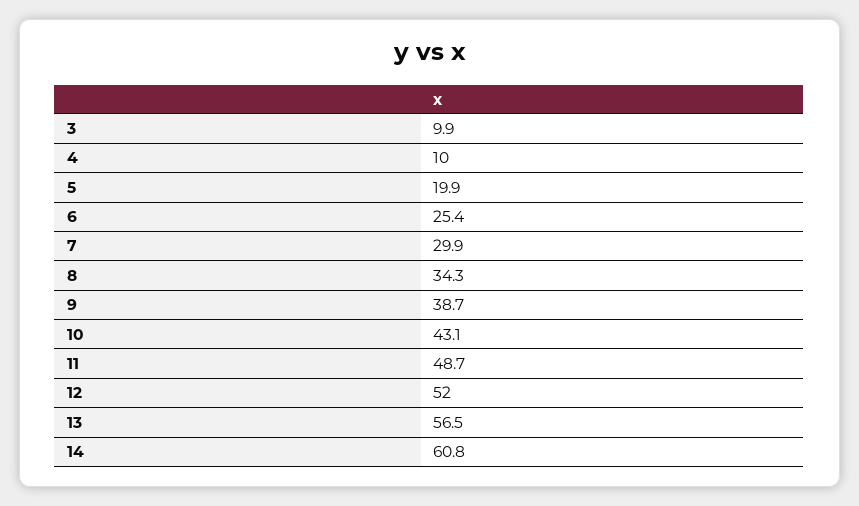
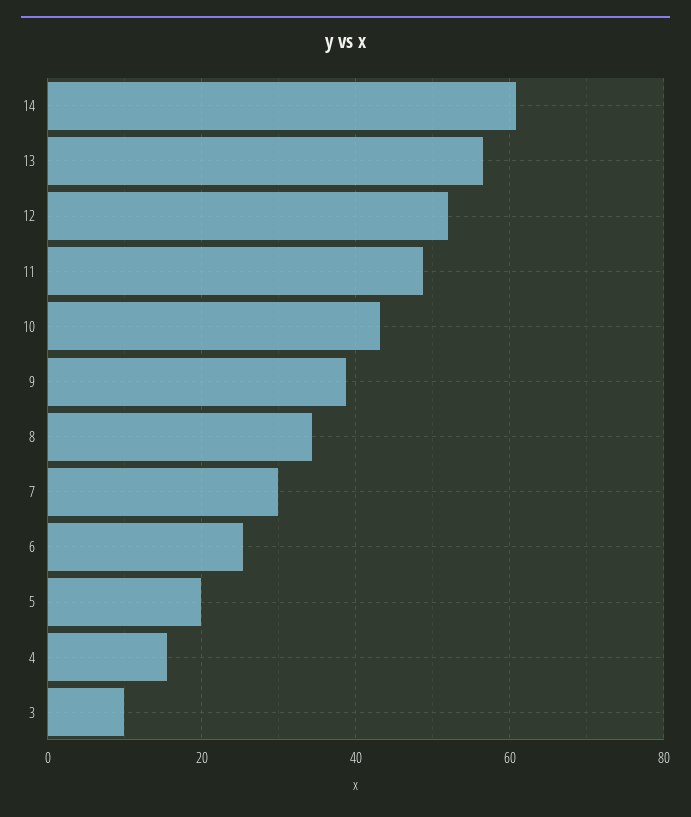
4: 10 -> 16

